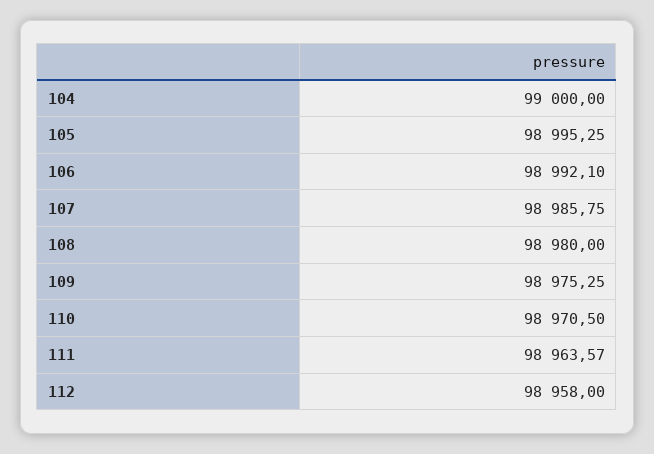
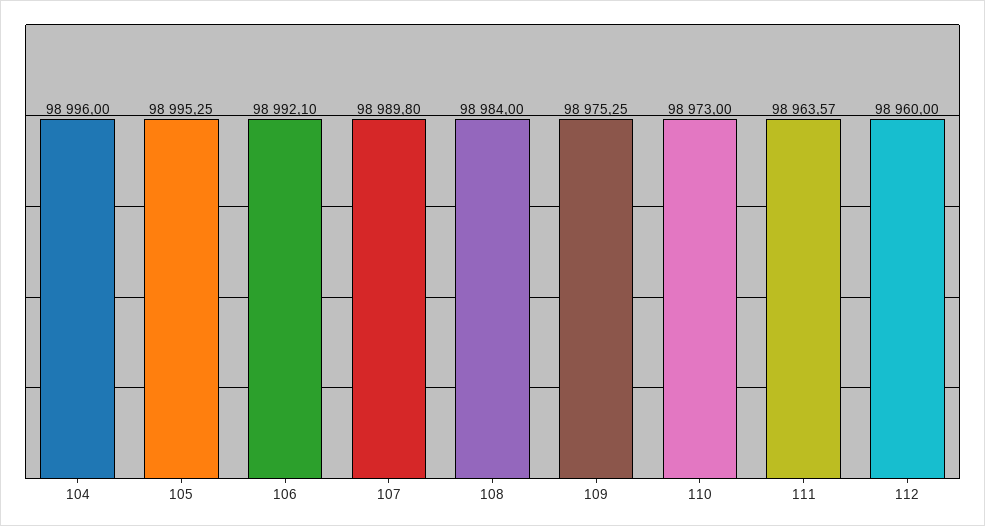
104: 99000 -> 98996
107: 98985.75 -> 98989.8
108: 98980 -> 98984
110: 98970.5 -> 98973
112: 98958 -> 98960

